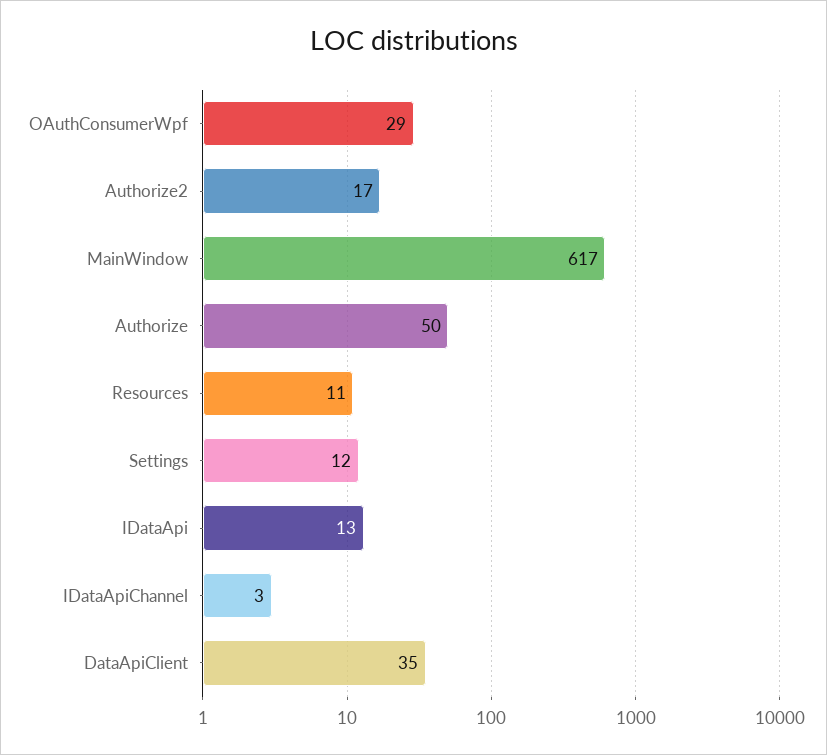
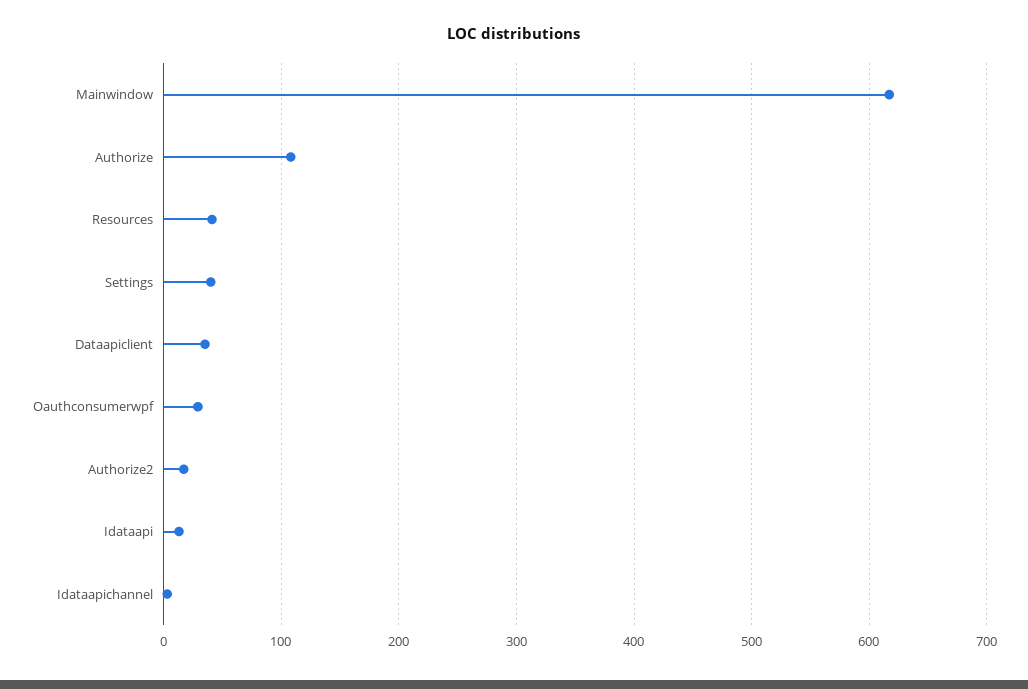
Authorize: 50 -> 110
Resources: 11 -> 40
Settings: 12 -> 40

